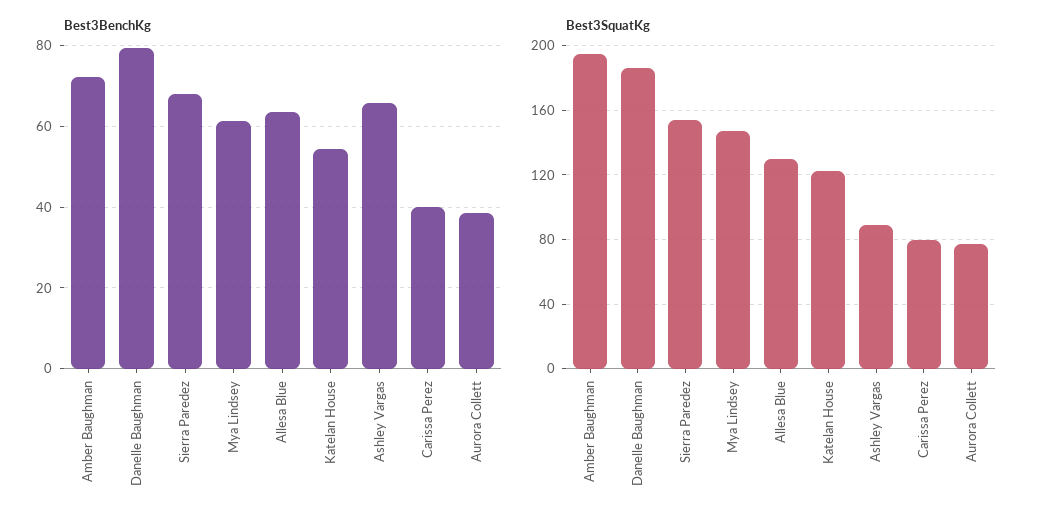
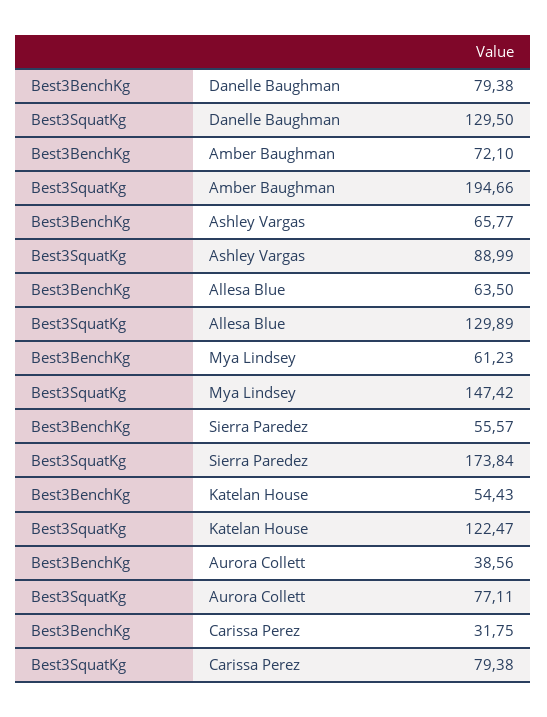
Best3BenchKg, Sierra Paredez: 68 -> 55.57
Best3BenchKg, Carissa Perez: 40 -> 31.75
Best3SquatKg, Danelle Baughman: 185 -> 129.5
Best3SquatKg, Sierra Paredez: 155 -> 173.84

